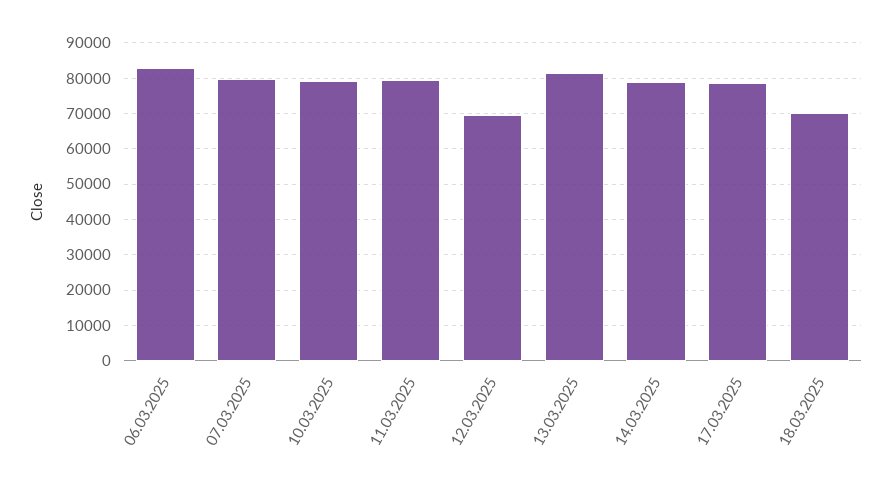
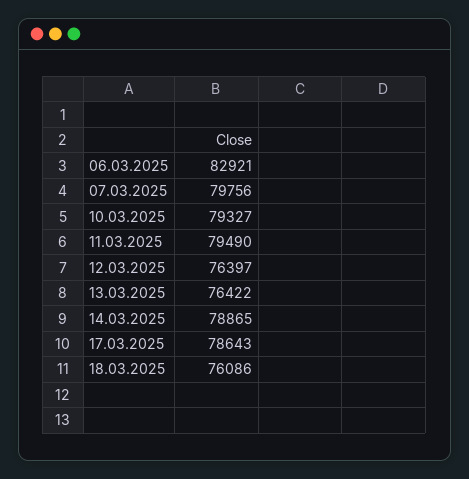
12.03.2025: 70000 -> 76397
13.03.2025: 82000 -> 76422
18.03.2025: 70000 -> 76086

